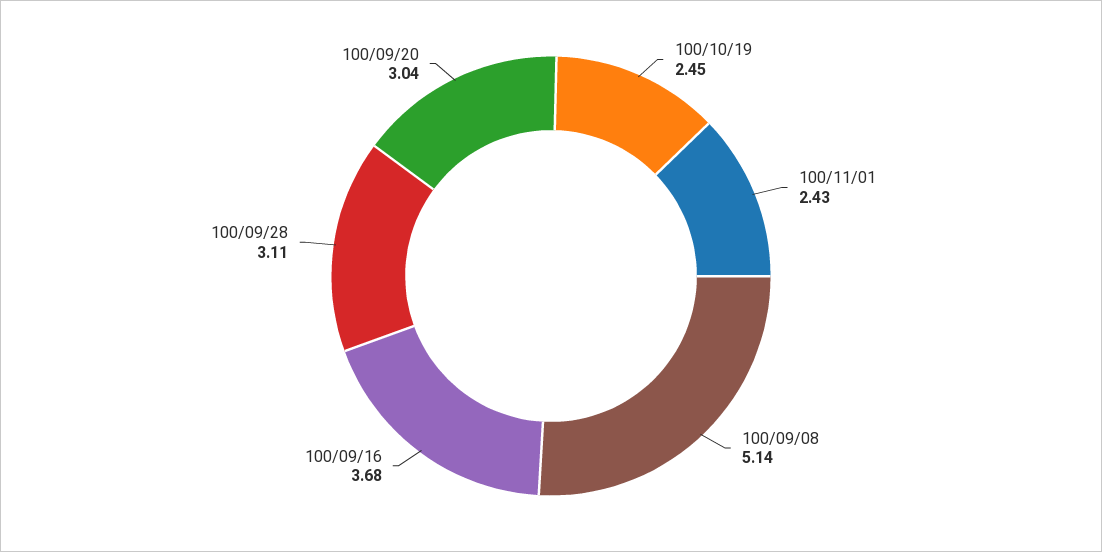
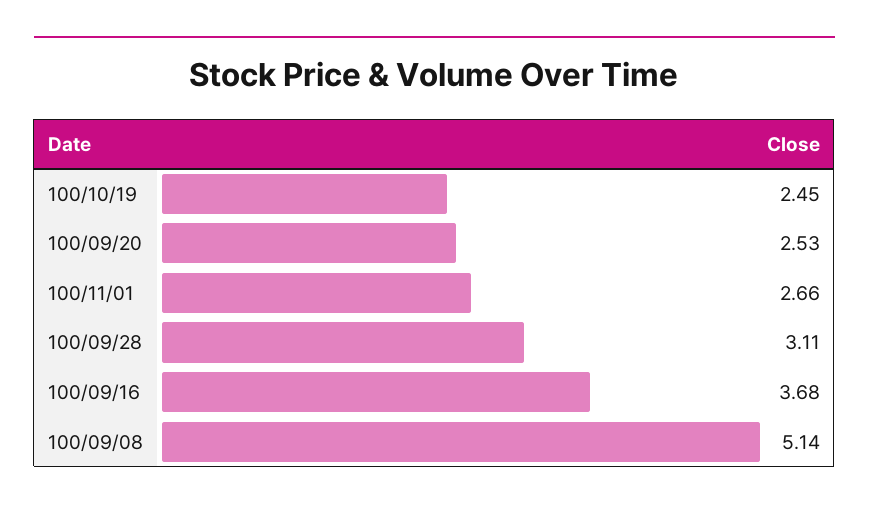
100/11/01: 2.43 -> 2.66
100/09/20: 3.04 -> 2.53

